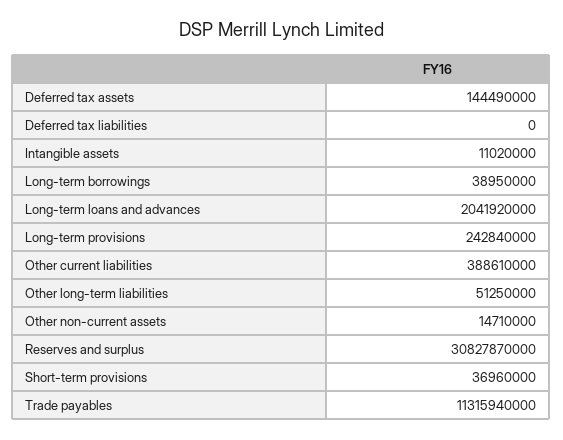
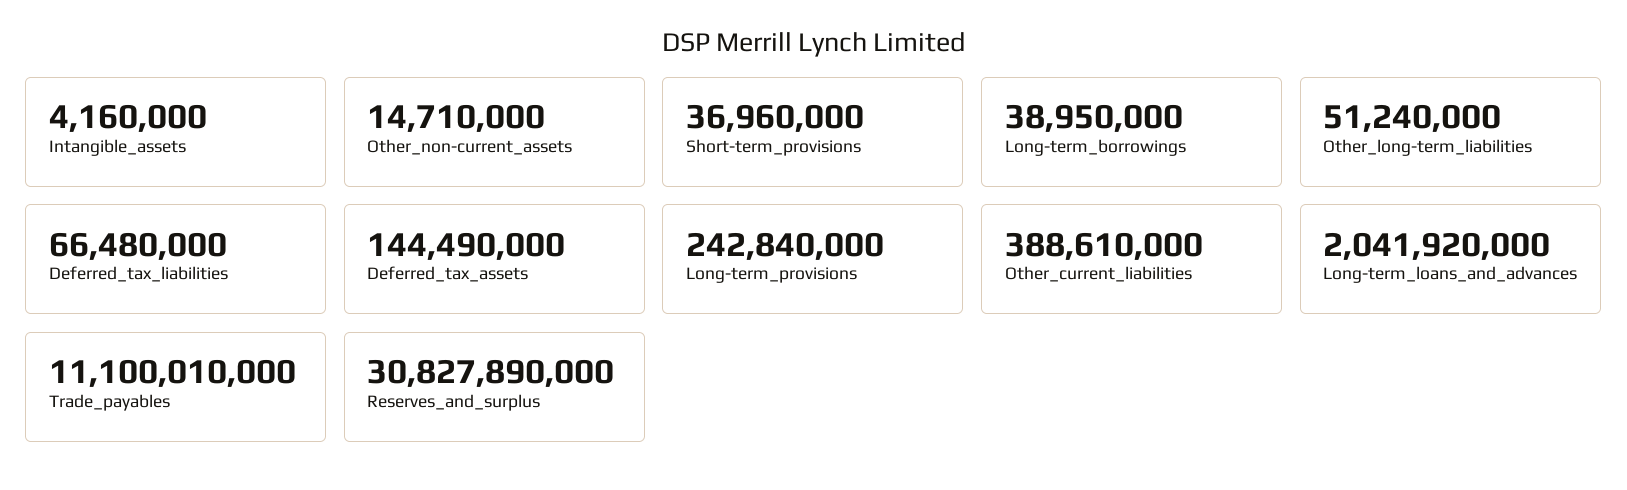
Deferred tax liabilities: 0 -> 66480000
Intangible assets: 11020000 -> 4160000
Other long-term liabilities: 51250000 -> 51240000
Reserves and surplus: 30827870000 -> 30827890000
Trade payables: 11315940000 -> 11100010000

